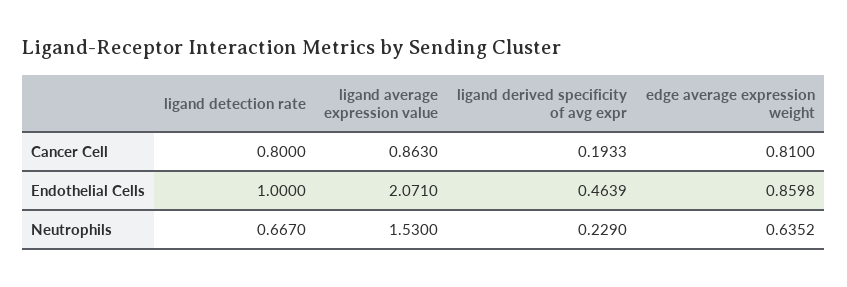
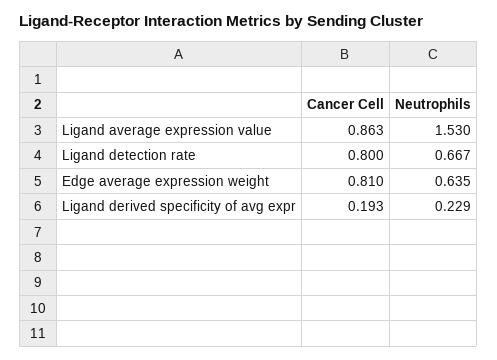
ligand detection rate, Endothelial Cells: 1 -> none
ligand average expression value, Endothelial Cells: 2.071 -> none
ligand derived specificity of avg expr, Endothelial Cells: 0.4639 -> none
edge average expression weight, Endothelial Cells: 0.8598 -> none

